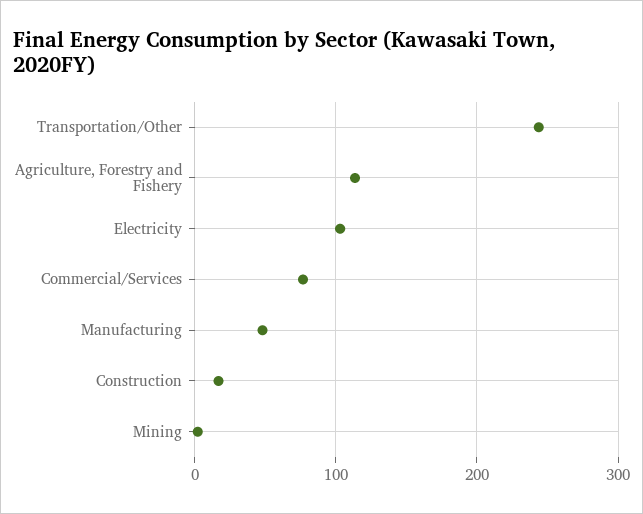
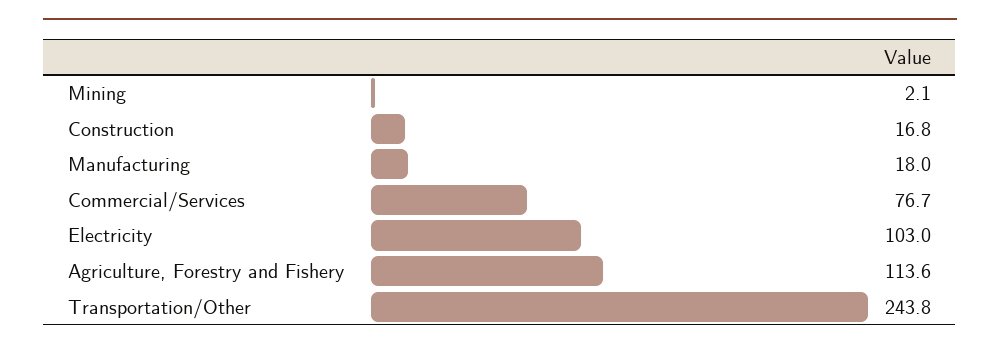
Manufacturing: 50 -> 18

